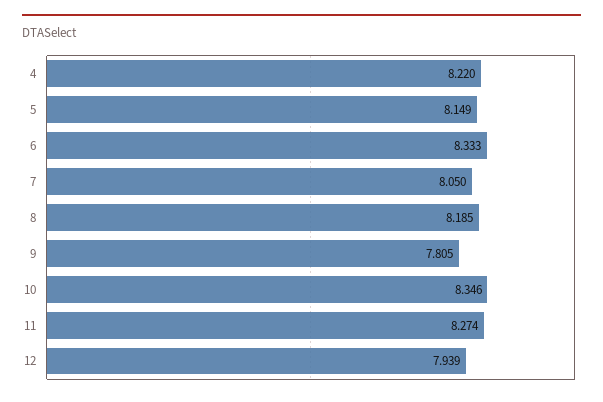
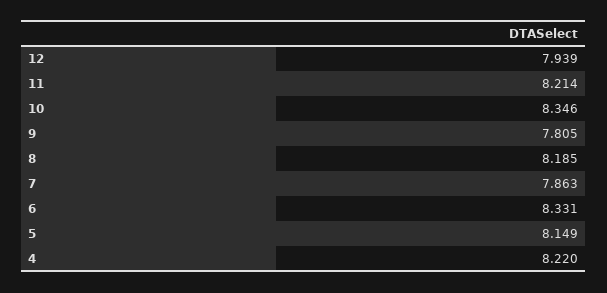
6: 8.333 -> 8.331
7: 8.05 -> 7.863
11: 8.274 -> 8.214

